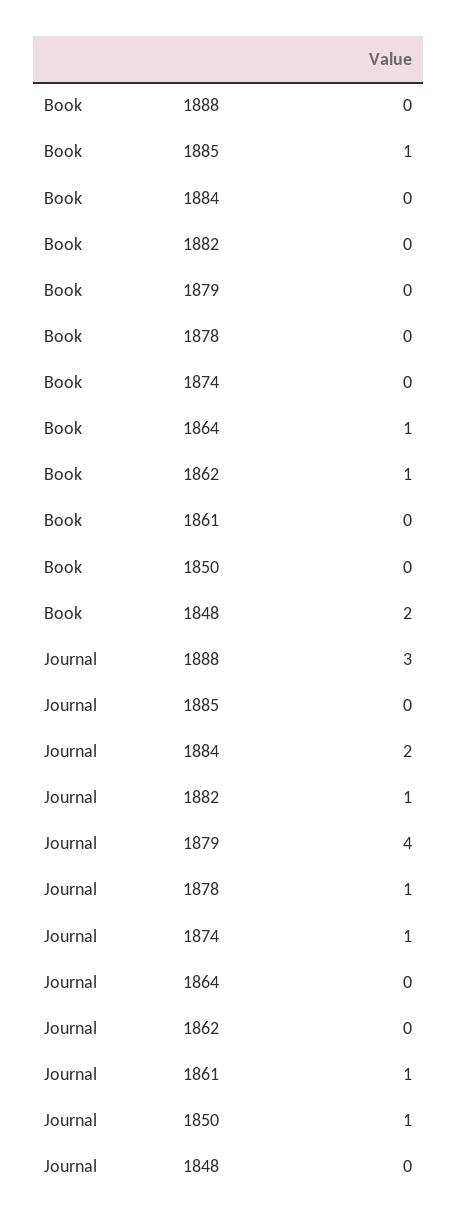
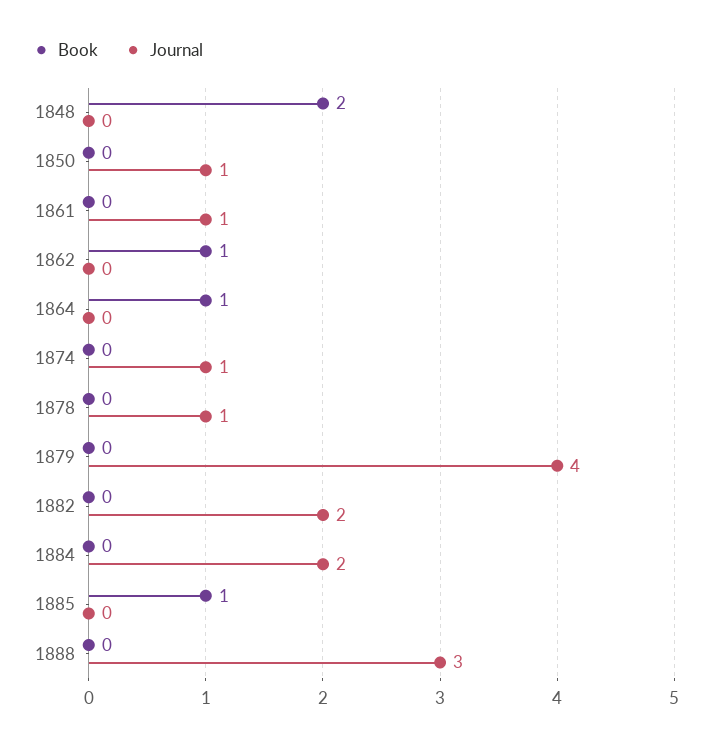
Journal, 1882: 1 -> 2

